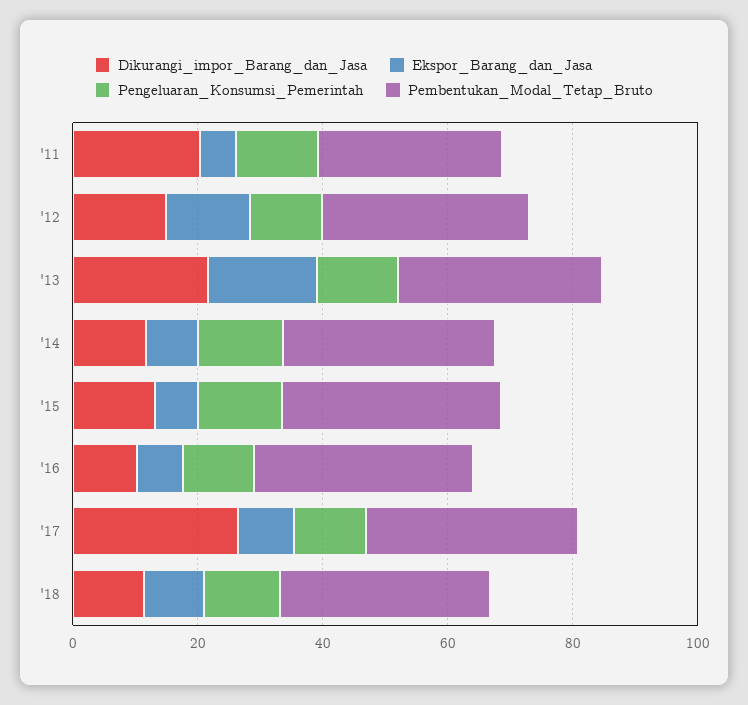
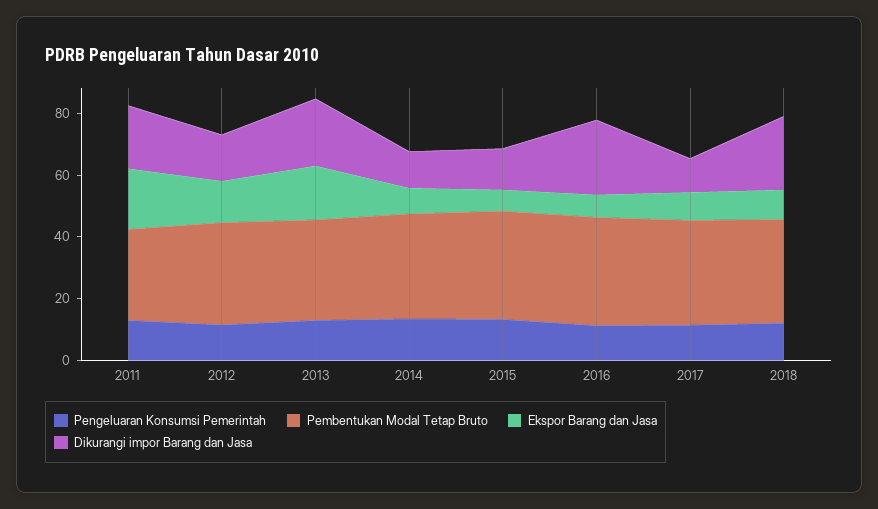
Ekspor_Barang_dan_Jasa, '11: 5 -> 20
Dikurangi_impor_Barang_dan_Jasa, '16: 10 -> 25
Dikurangi_impor_Barang_dan_Jasa, '17: 25 -> 10
Dikurangi_impor_Barang_dan_Jasa, '18: 10 -> 25

